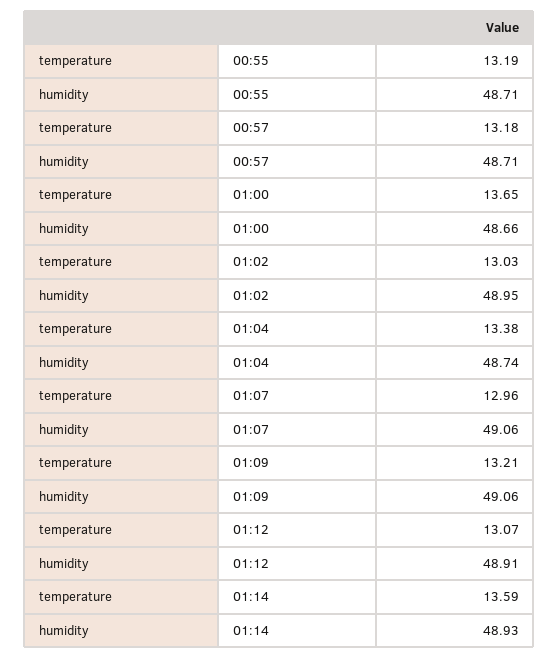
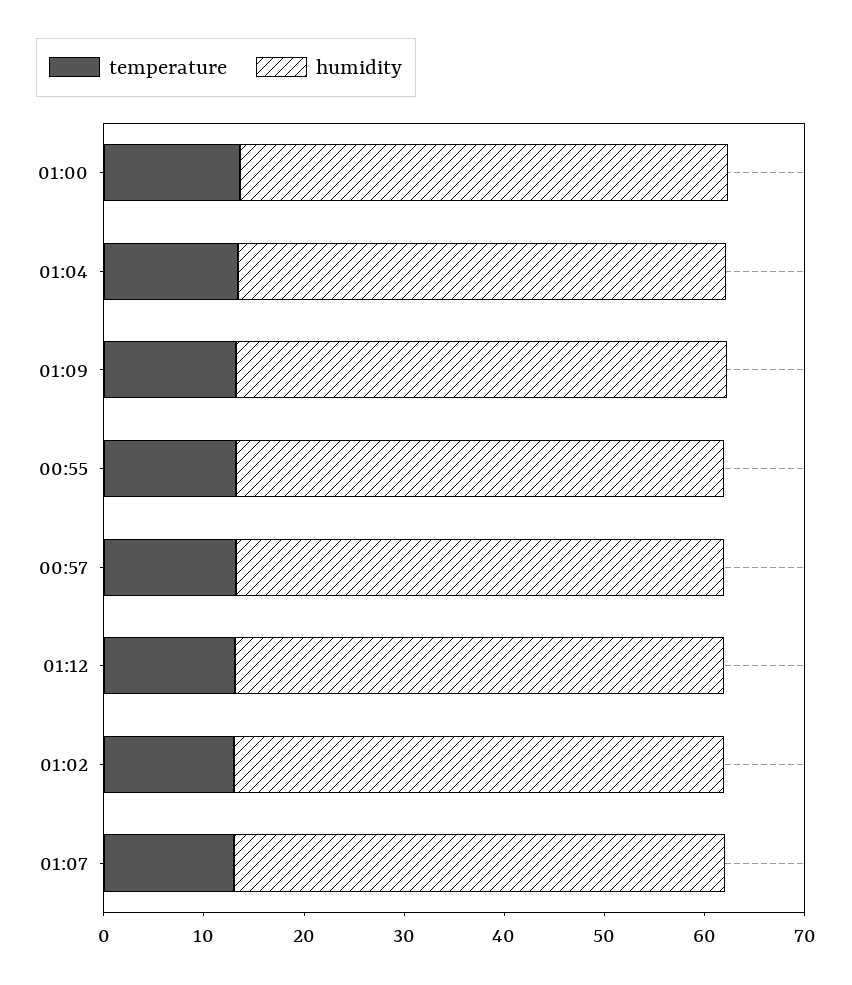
temperature, 01:14: 13.59 -> none
humidity, 01:14: 48.93 -> none

